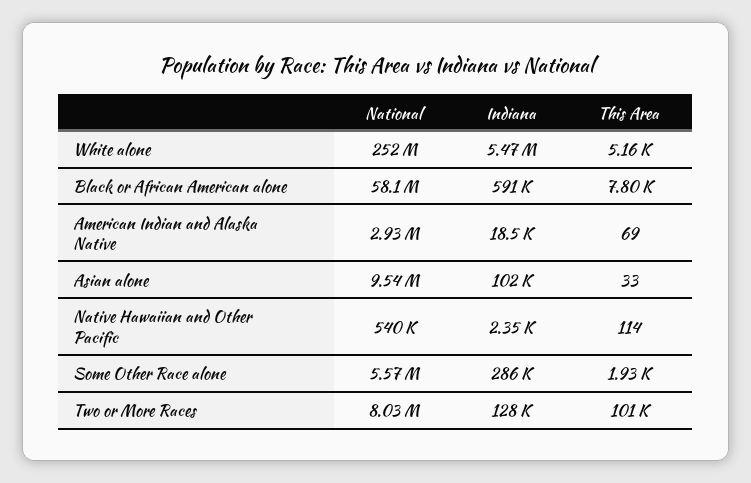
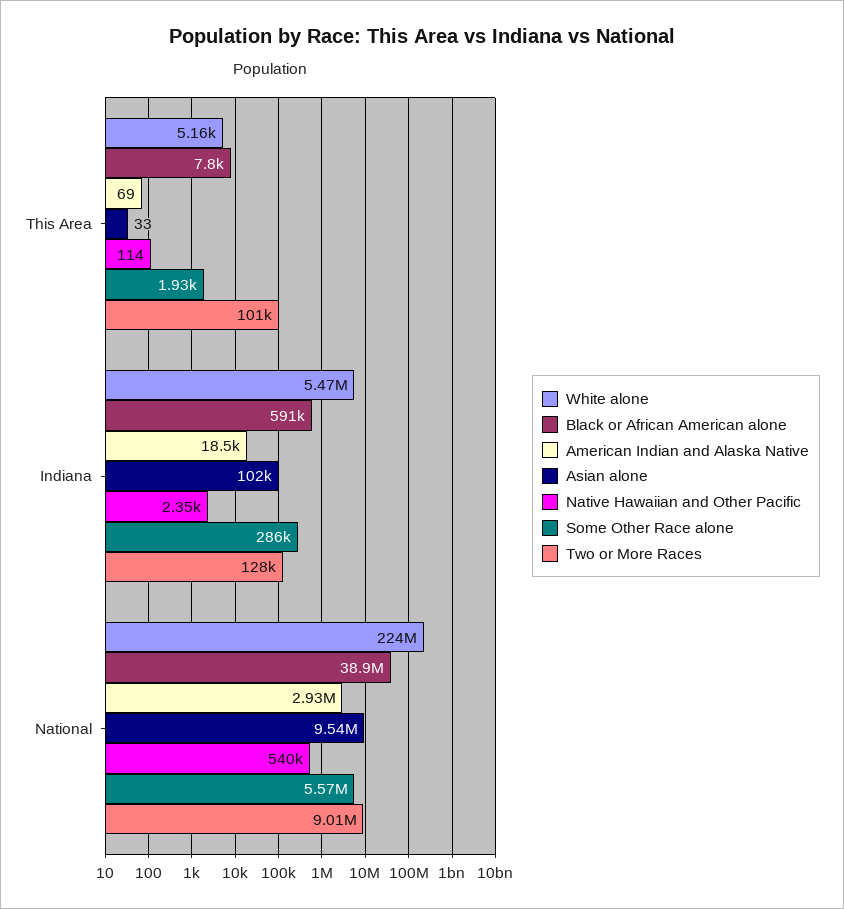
White alone, National: 252000000 -> 224000000
Black or African American alone, National: 58100000 -> 38900000
Two or More Races, National: 8030000 -> 9010000

